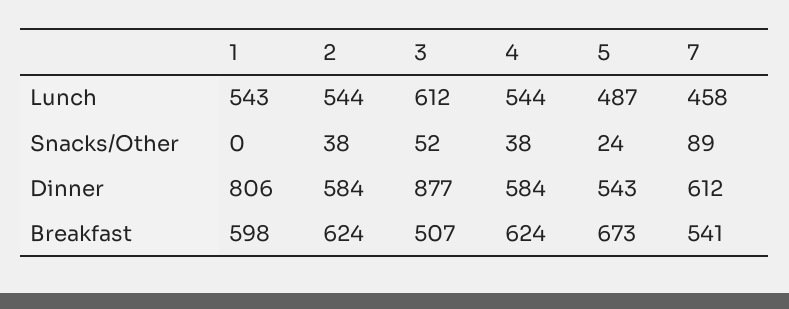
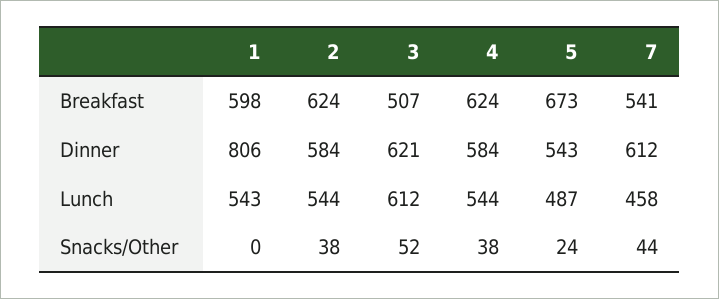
7, Snacks/Other: 89 -> 44
3, Dinner: 877 -> 621

